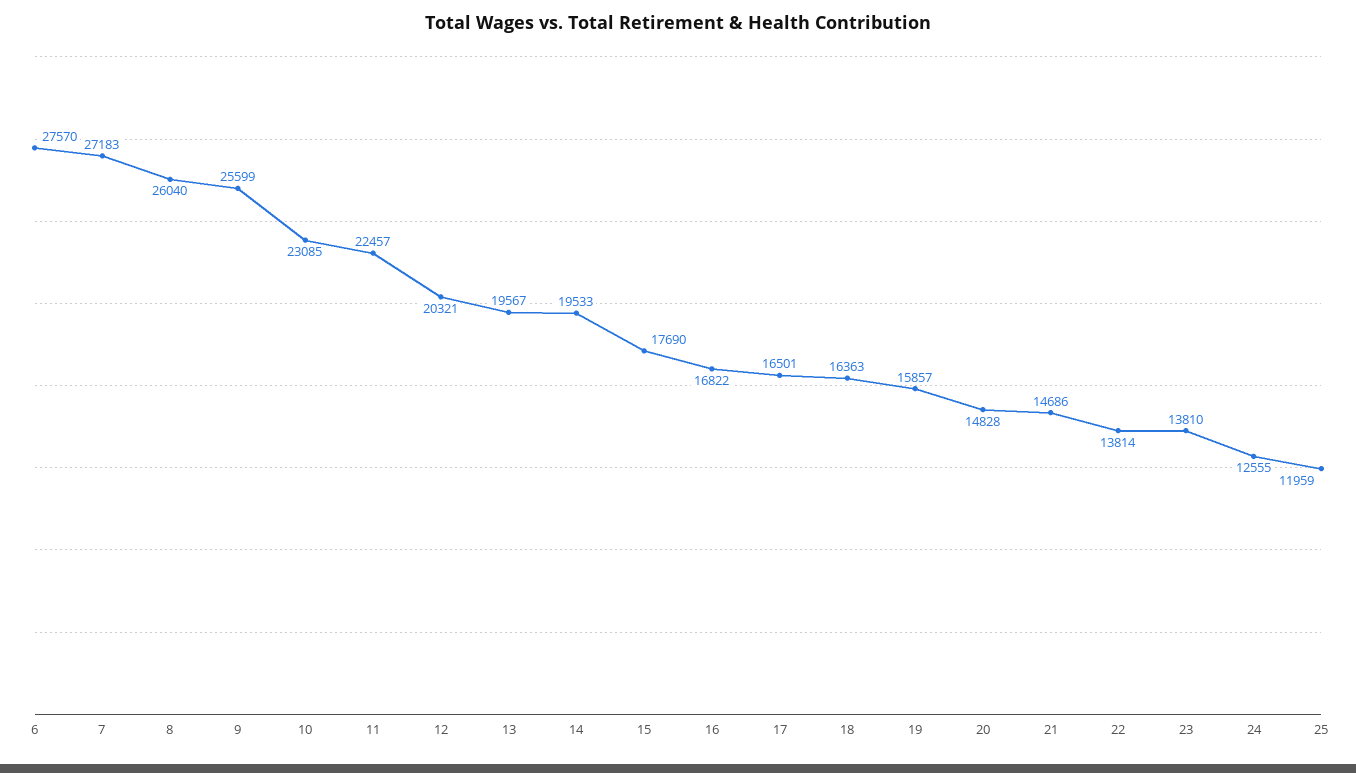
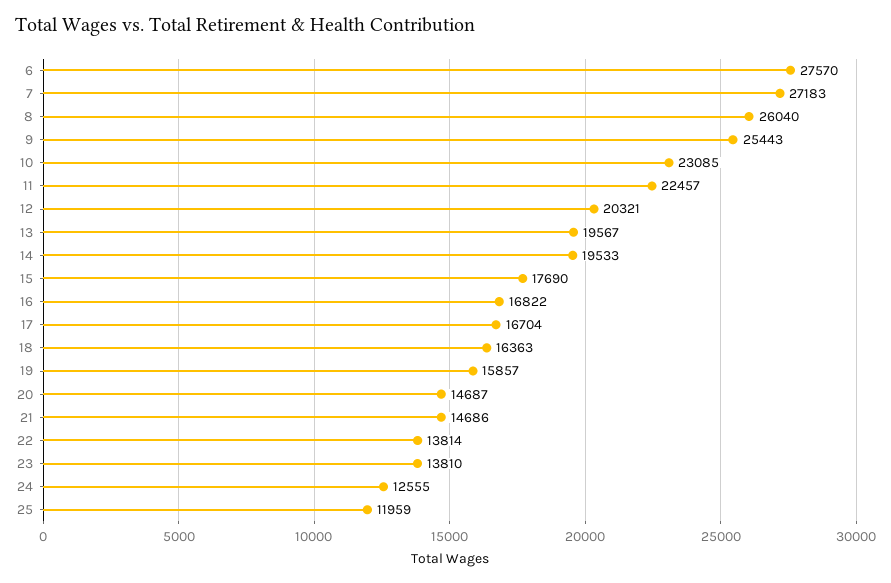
9: 25599 -> 25443
17: 16501 -> 16704
20: 14828 -> 14687

